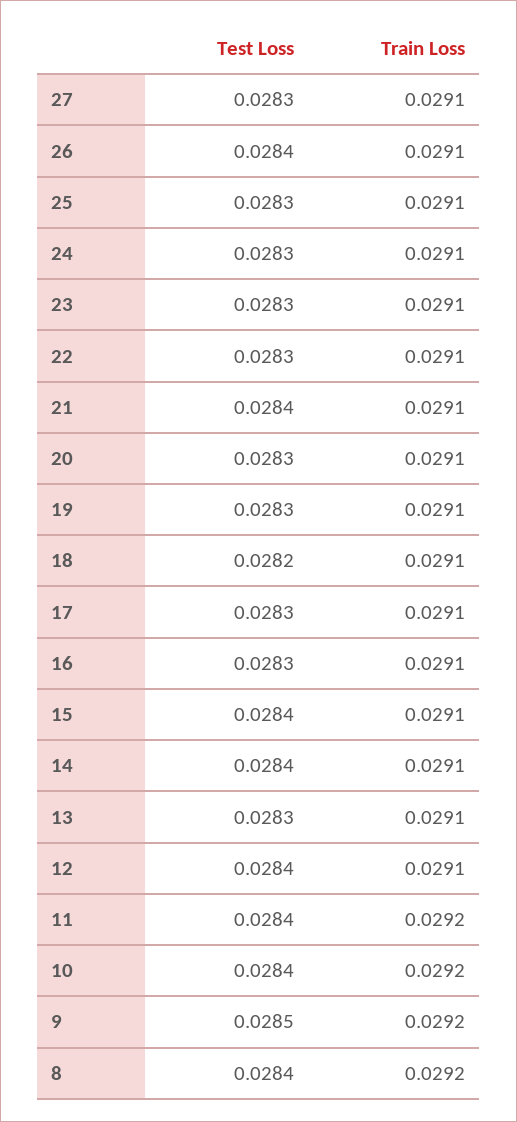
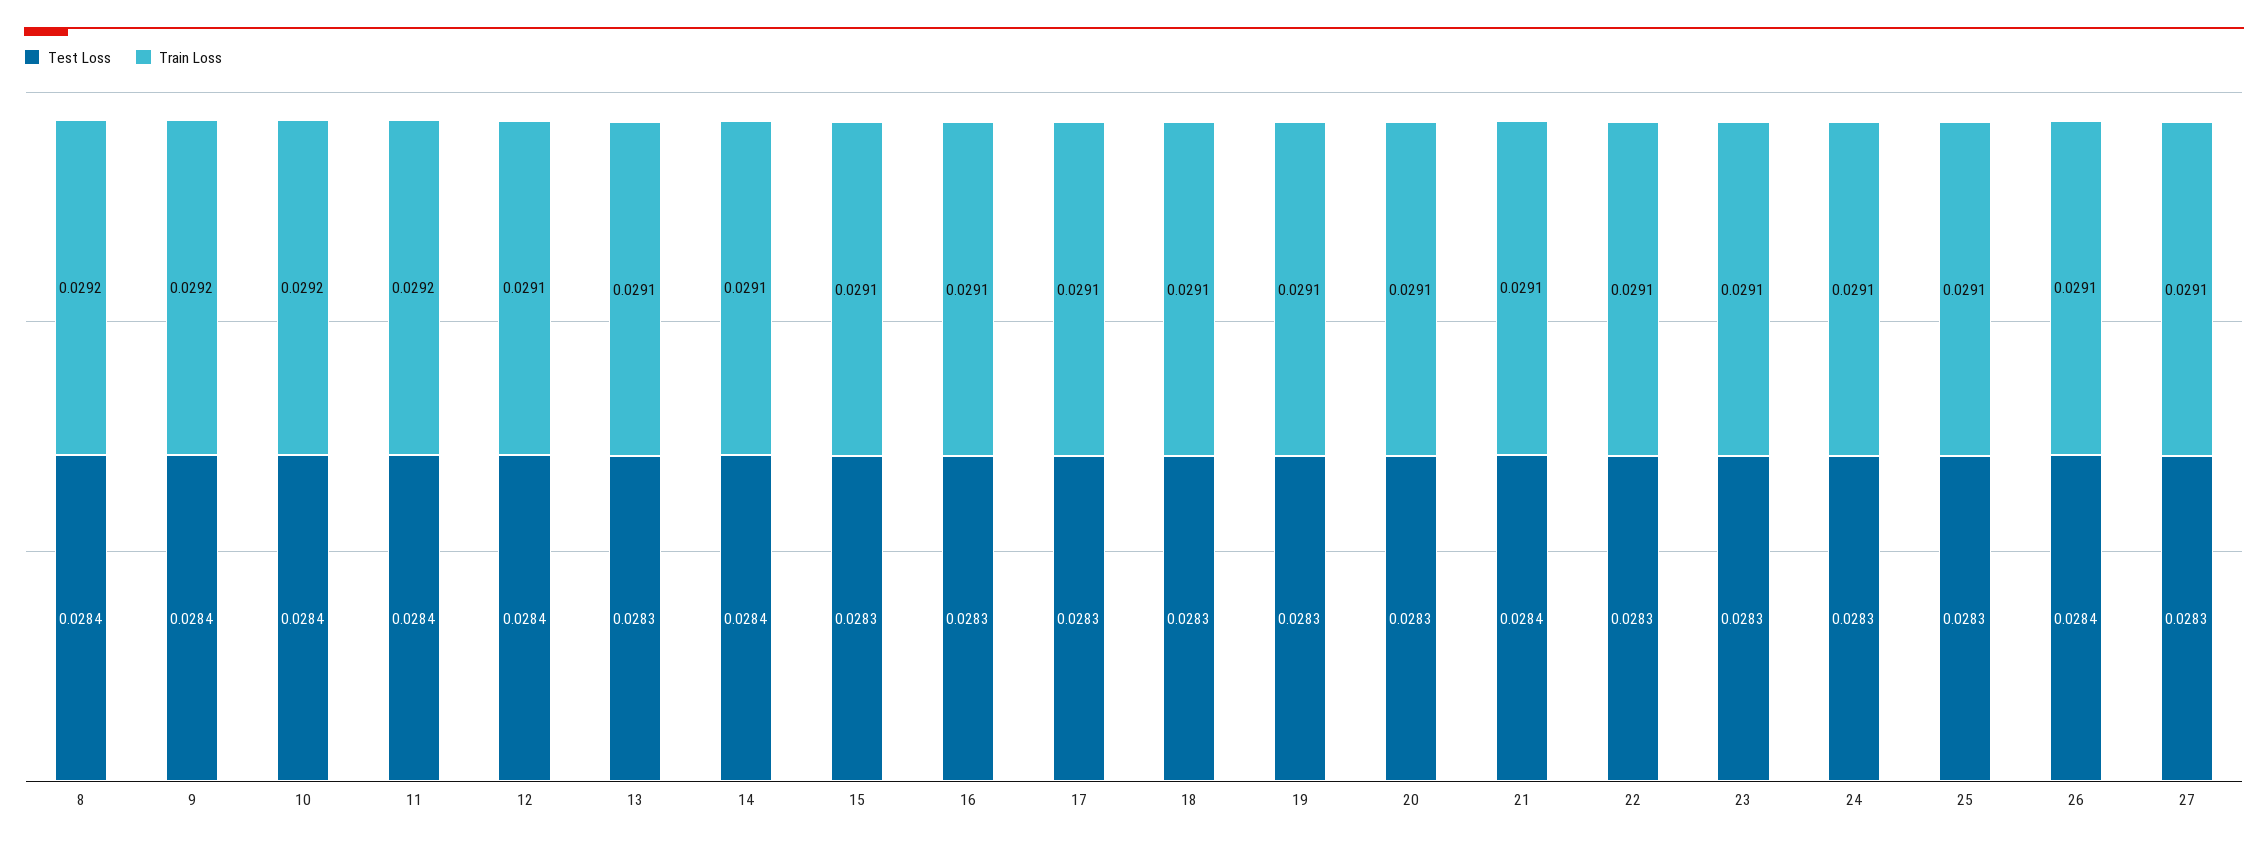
Test Loss, 18: 0.0282 -> 0.0283
Test Loss, 15: 0.0284 -> 0.0283
Test Loss, 9: 0.0285 -> 0.0284

